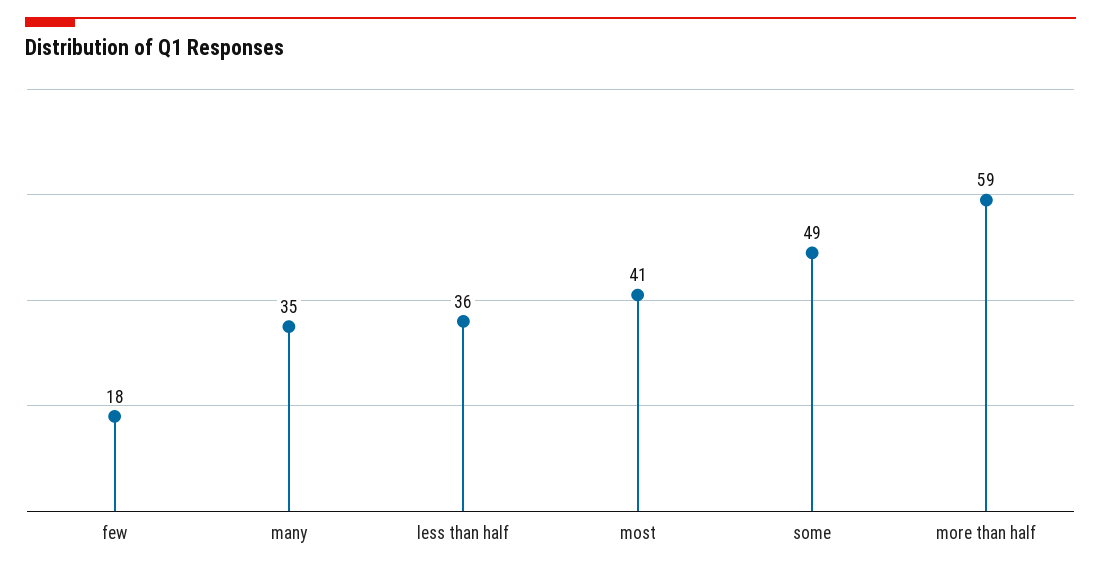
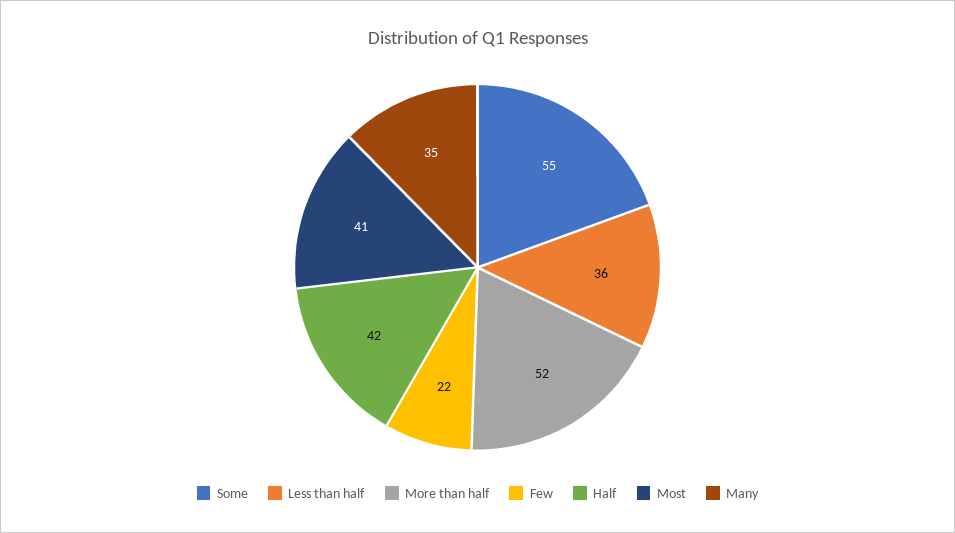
few: 18 -> 22
some: 49 -> 55
more than half: 59 -> 52
Half: none -> 42

